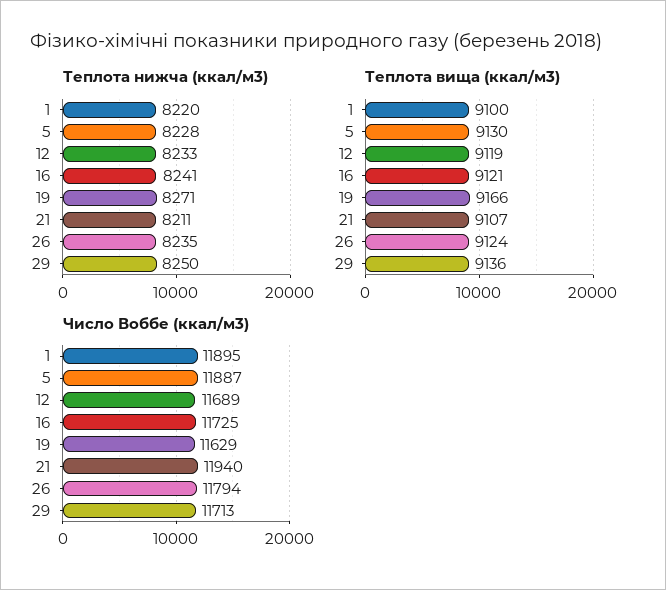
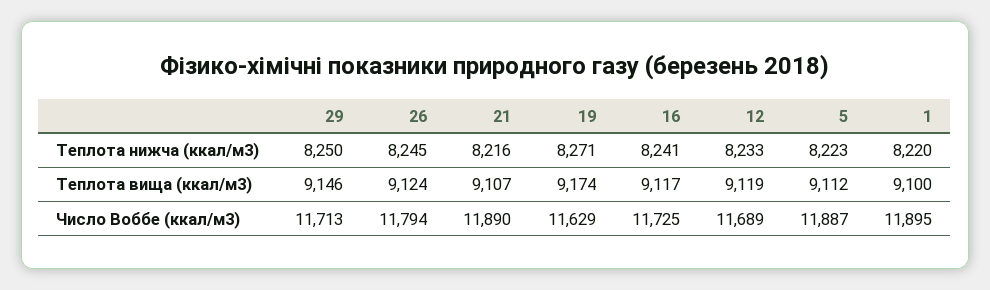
Теплота нижча (ккал/м3), 5: 8228 -> 8223
Теплота нижча (ккал/м3), 21: 8211 -> 8216
Теплота нижча (ккал/м3), 26: 8235 -> 8245
Теплота вища (ккал/м3), 5: 9130 -> 9112
Теплота вища (ккал/м3), 16: 9121 -> 9117
Теплота вища (ккал/м3), 19: 9166 -> 9174
Теплота вища (ккал/м3), 29: 9136 -> 9146
Число Воббе (ккал/м3), 21: 11940 -> 11890

